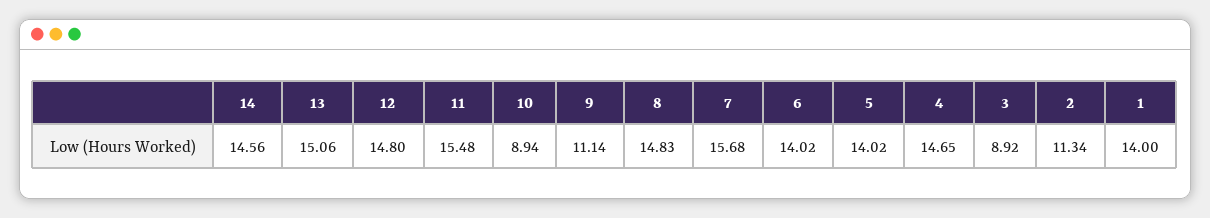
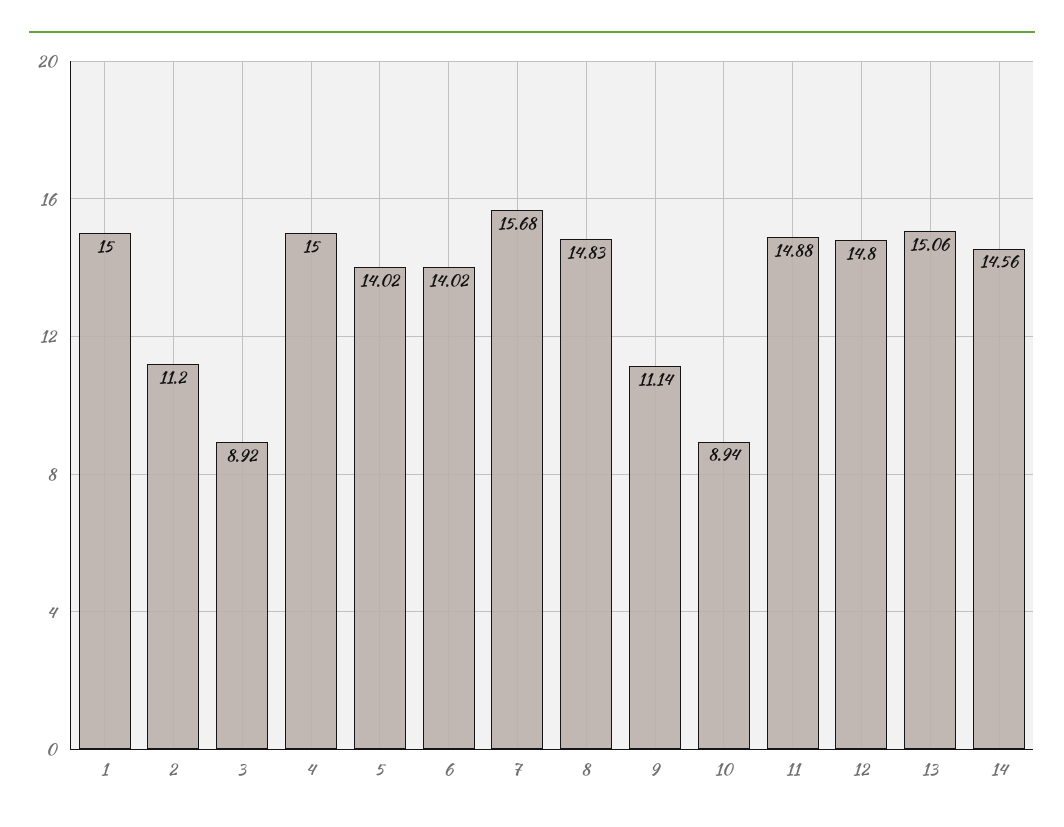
11: 15.48 -> 14.88
4: 14.65 -> 15
2: 11.34 -> 11.2
1: 14 -> 15

